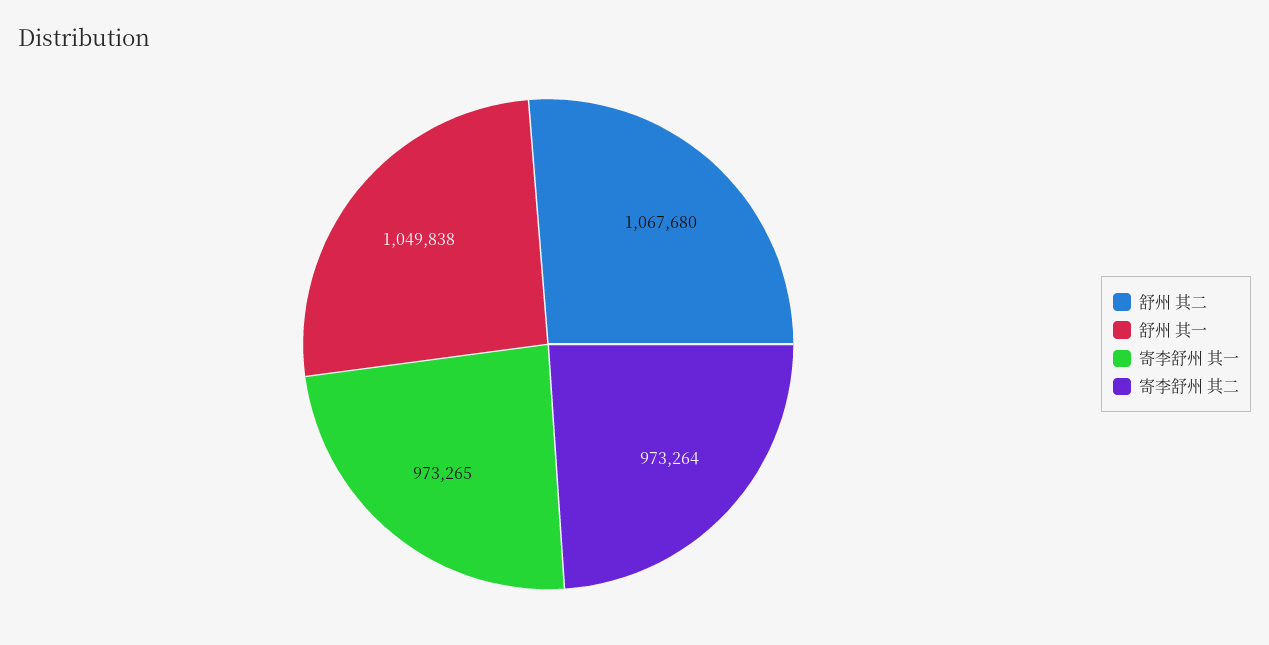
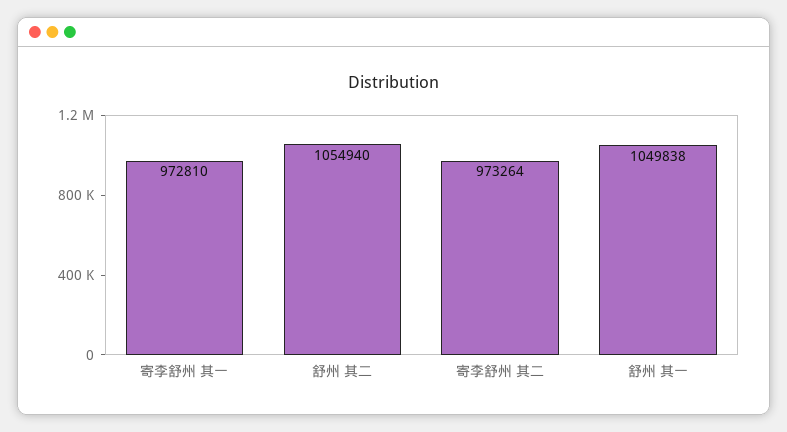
舒州 其二: 1067680 -> 1054940
寄李舒州 其一: 973265 -> 972810

